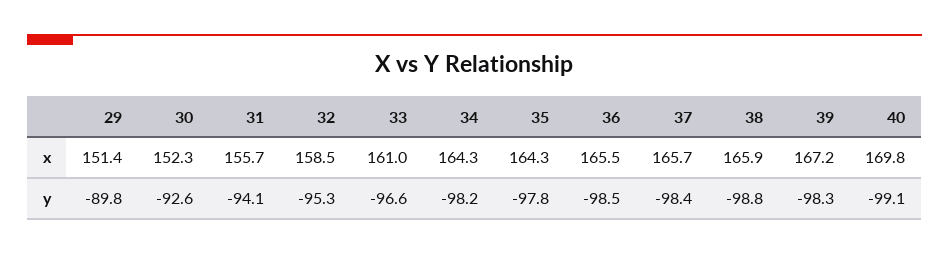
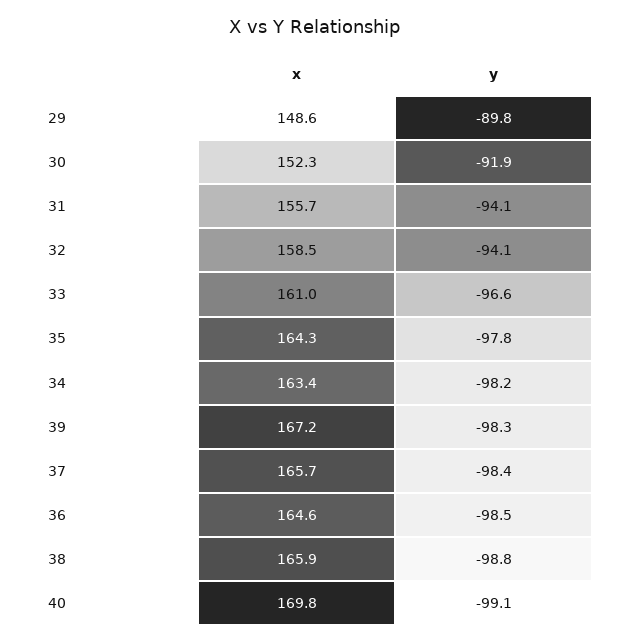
29, x: 151.4 -> 148.6
34, x: 164.3 -> 163.4
36, x: 165.5 -> 164.6
30, y: -92.6 -> -91.9
32, y: -95.3 -> -94.1

